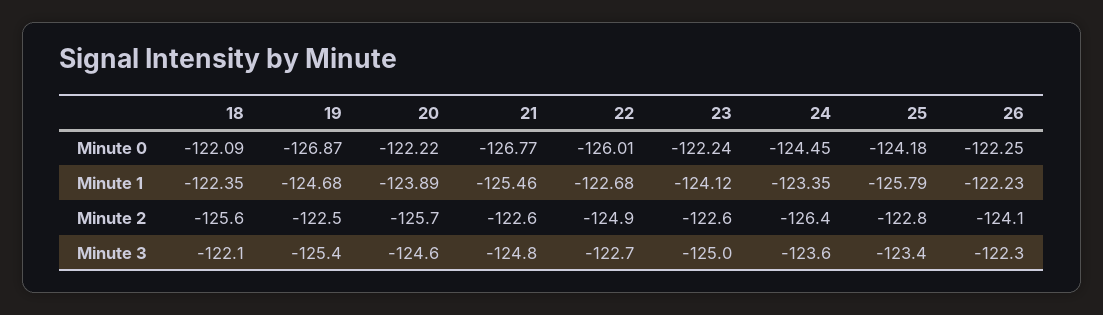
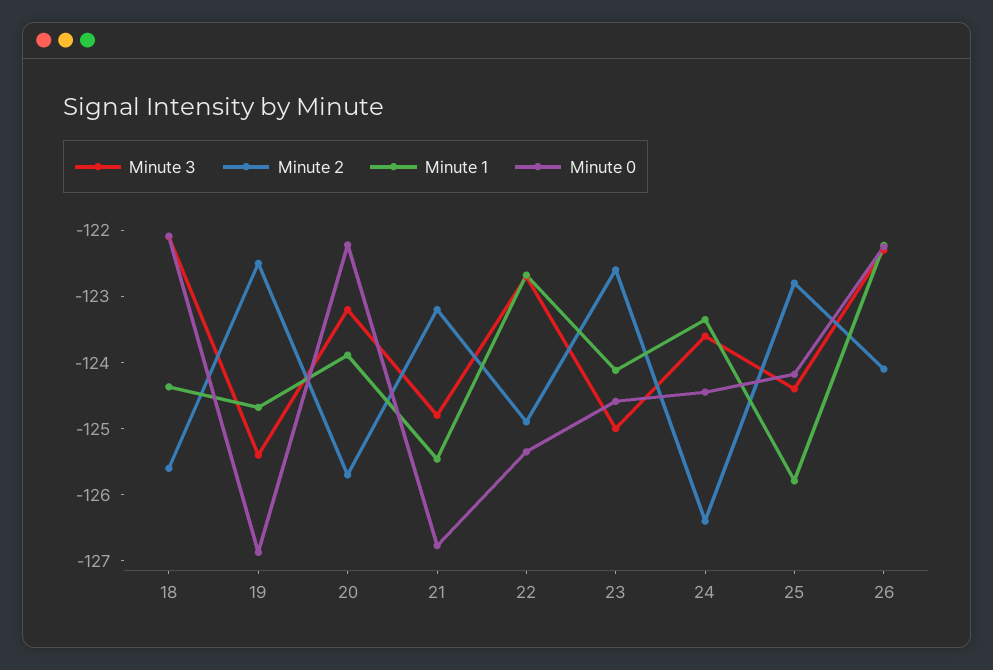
Minute 0, 22: -126.01 -> -125.4
Minute 0, 23: -122.24 -> -124.6
Minute 1, 18: -122.35 -> -124.4
Minute 2, 21: -122.6 -> -123.2
Minute 3, 20: -124.6 -> -123.2
Minute 3, 25: -123.4 -> -124.4

